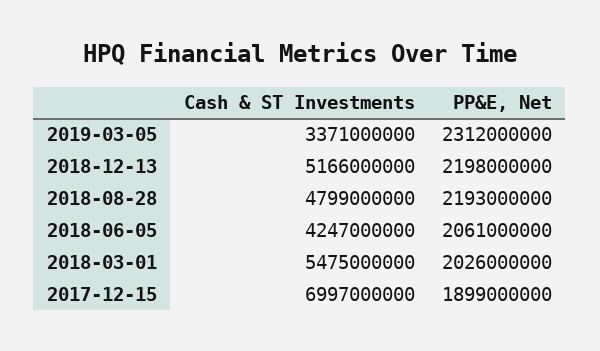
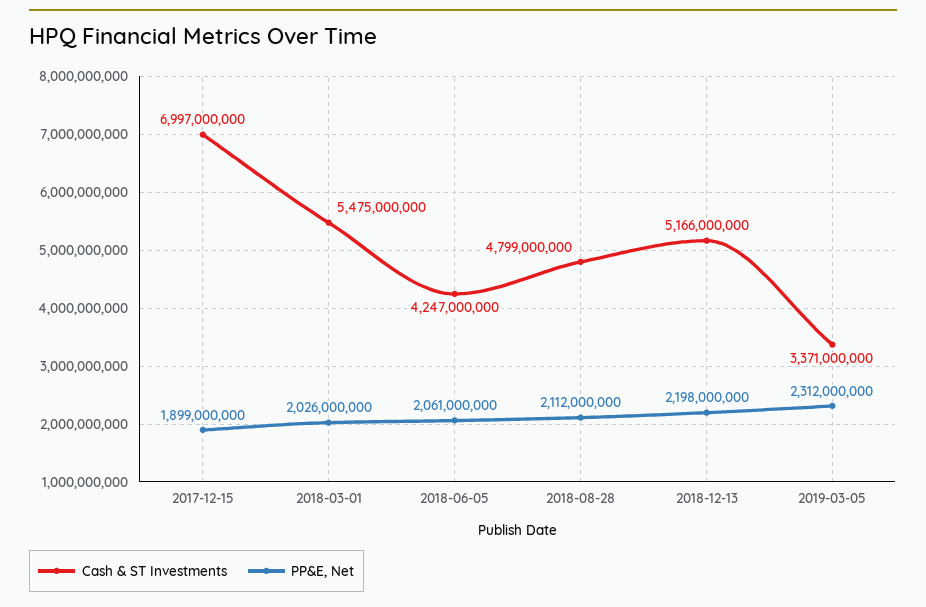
PP&E, Net, 2018-08-28: 2193000000 -> 2112000000

